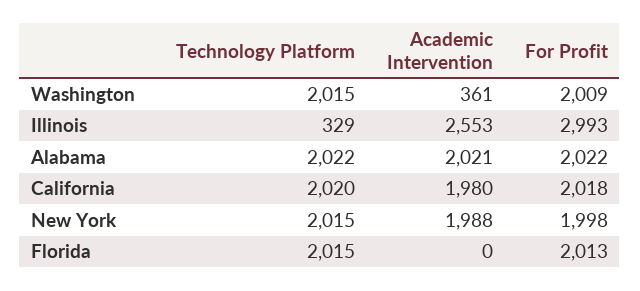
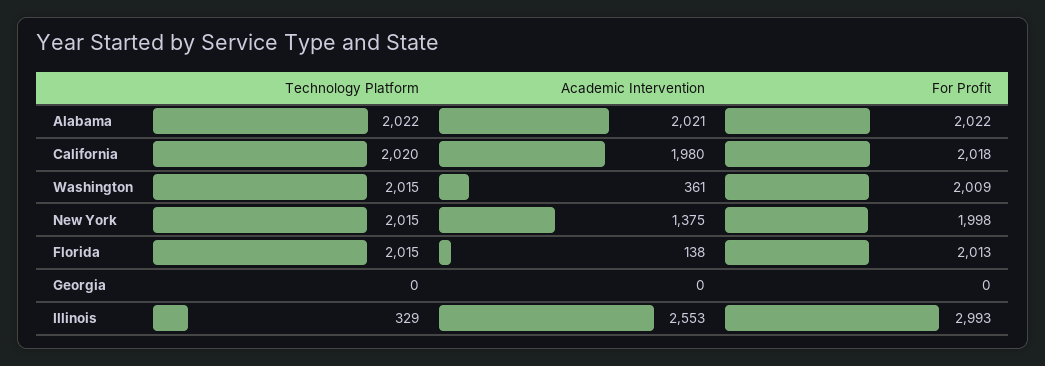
Academic Intervention, New York: 1988 -> 1375
Academic Intervention, Florida: 0 -> 138
Technology Platform, Georgia: none -> 0
Academic Intervention, Georgia: none -> 0
For Profit, Georgia: none -> 0

